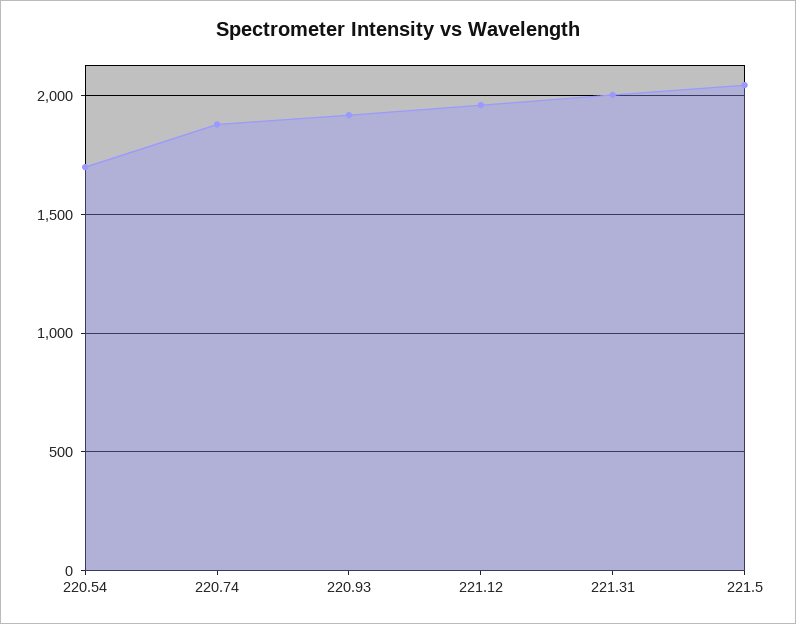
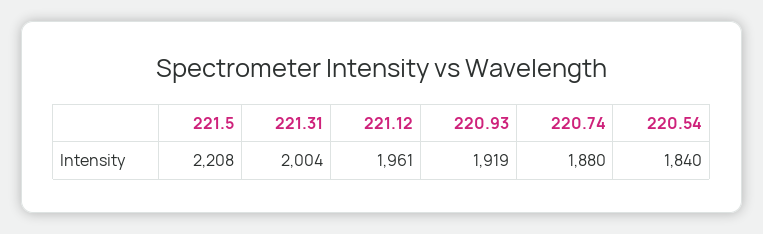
220.54: 1700 -> 1840
221.5: 2050 -> 2208

